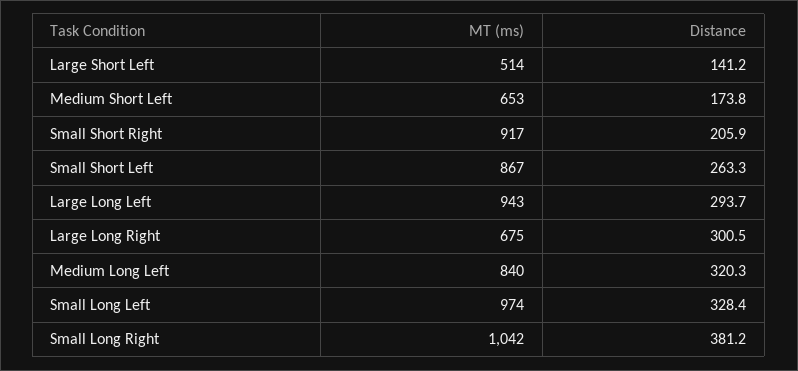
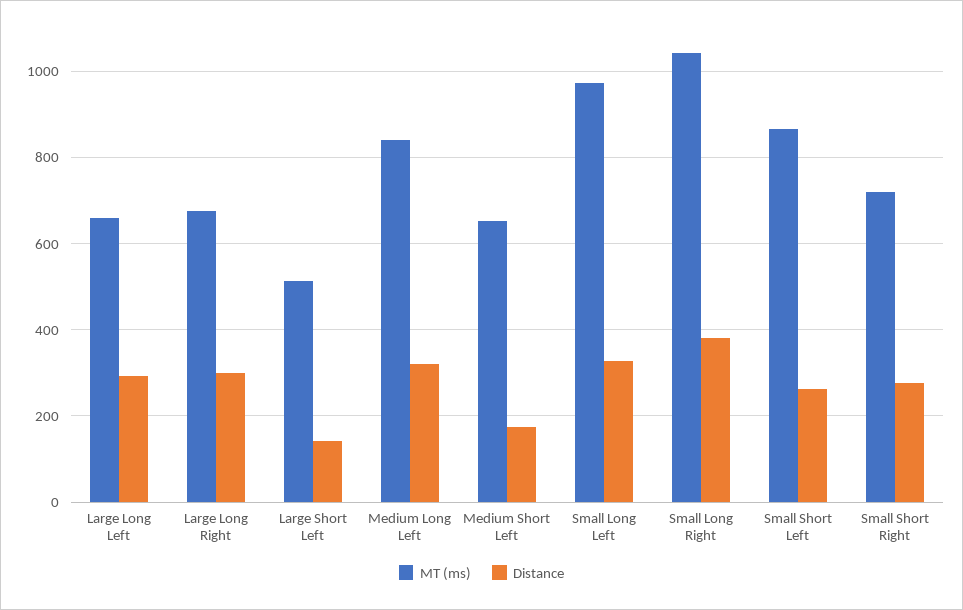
MT (ms), Small Short Right: 917 -> 720
Distance, Small Short Right: 205.9 -> 280
MT (ms), Large Long Left: 943 -> 660

